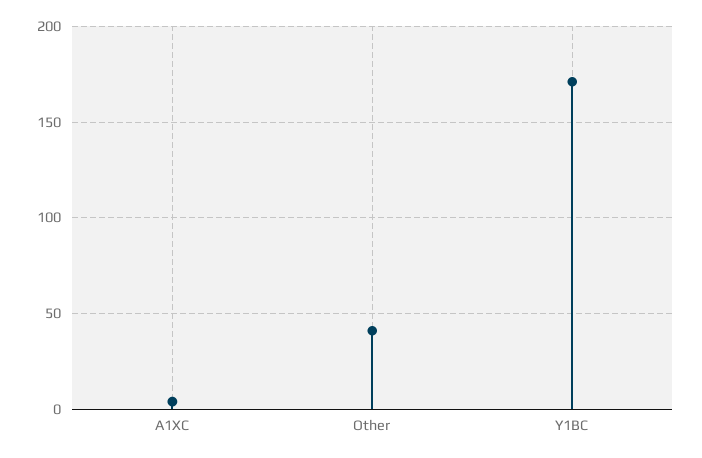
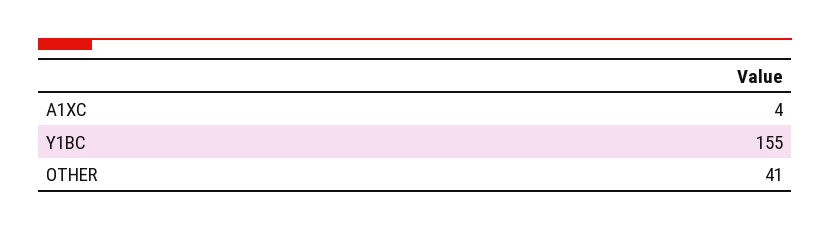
Y1BC: 170 -> 155

